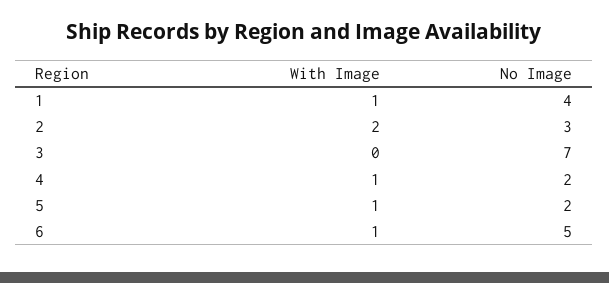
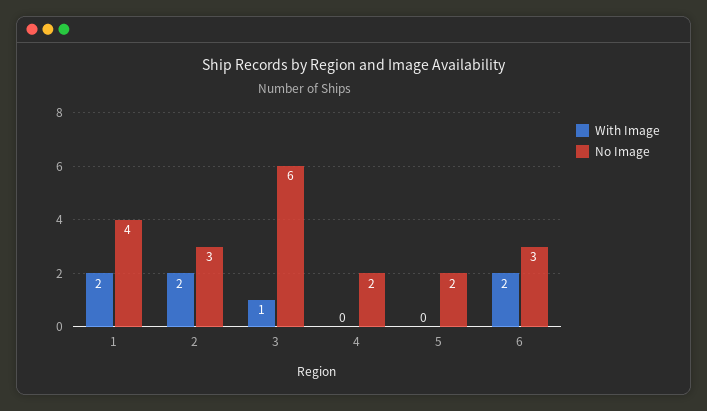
With Image, 1: 1 -> 2
With Image, 3: 0 -> 1
No Image, 3: 7 -> 6
With Image, 4: 1 -> 0
With Image, 5: 1 -> 0
With Image, 6: 1 -> 2
No Image, 6: 5 -> 3

